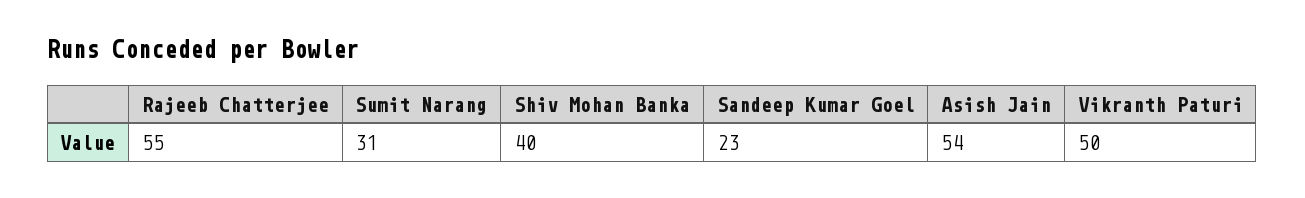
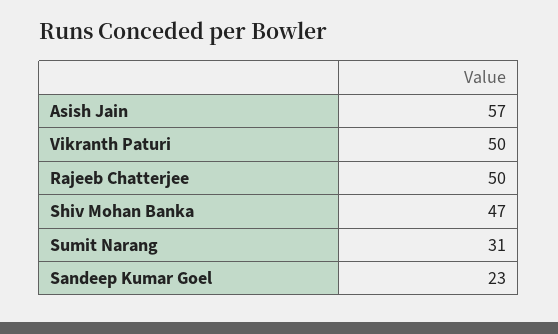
Rajeeb Chatterjee: 55 -> 50
Shiv Mohan Banka: 40 -> 47
Asish Jain: 54 -> 57

